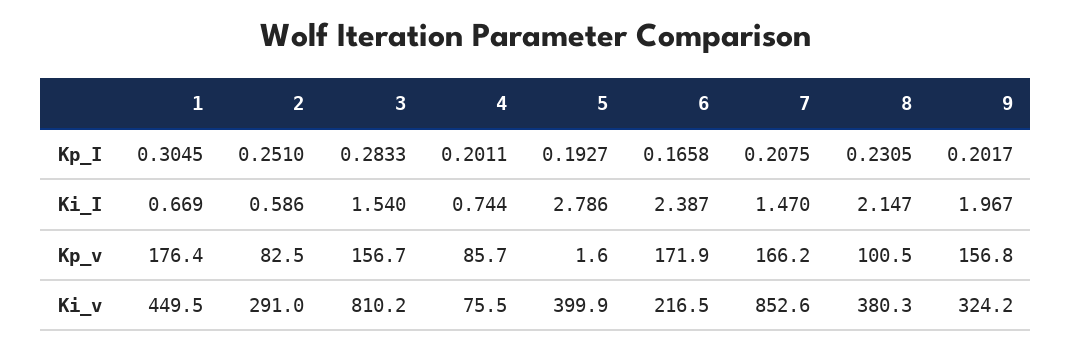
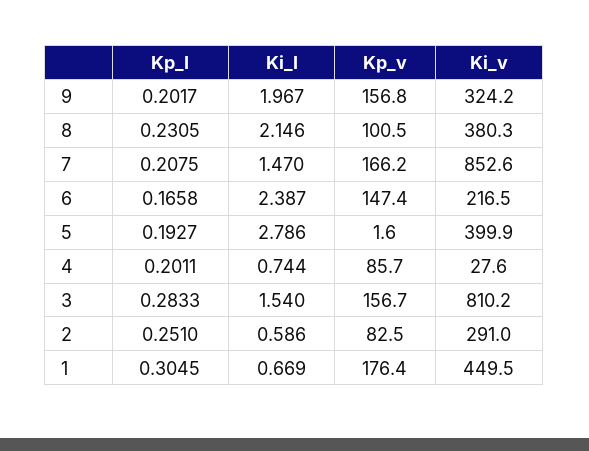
8, Ki_I: 2.147 -> 2.146
6, Kp_v: 171.9 -> 147.4
4, Ki_v: 75.5 -> 27.6

